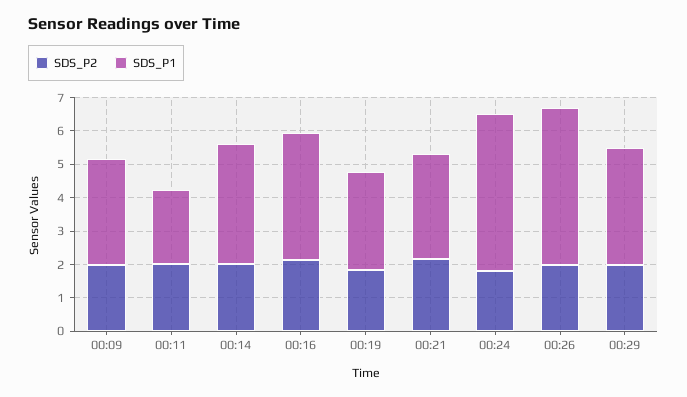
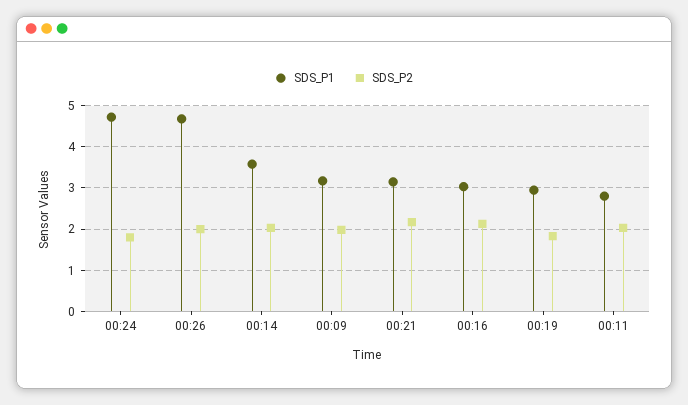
SDS_P1, 00:11: 2.25 -> 2.8
SDS_P1, 00:16: 3.75 -> 3
SDS_P2, 00:29: 2 -> none
SDS_P1, 00:29: 3.5 -> none

